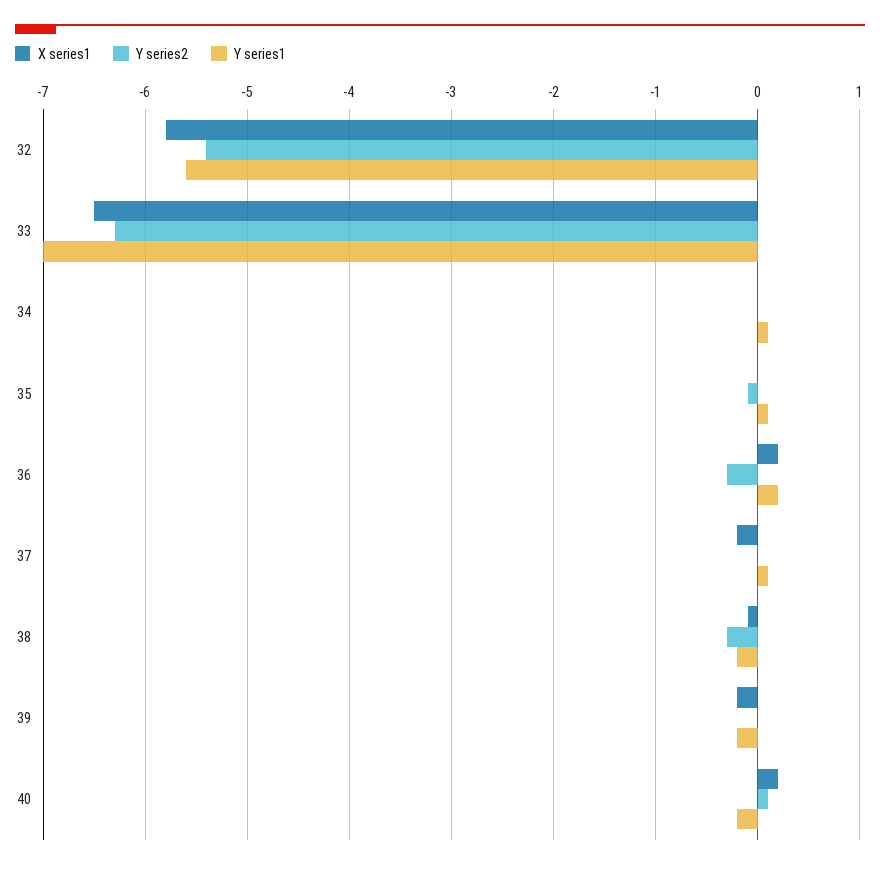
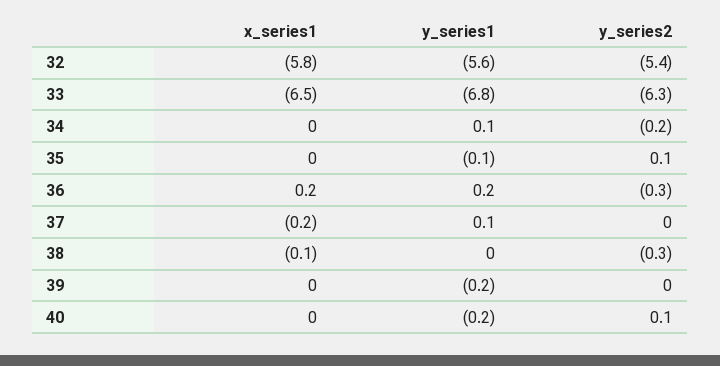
Y series1, 33: -7 -> -6.8
Y series2, 34: 0 -> -0.2
Y series2, 35: -0.1 -> 0.1
Y series1, 35: 0.1 -> -0.1
Y series1, 38: -0.2 -> 0
X series1, 39: -0.2 -> 0
X series1, 40: 0.2 -> 0

